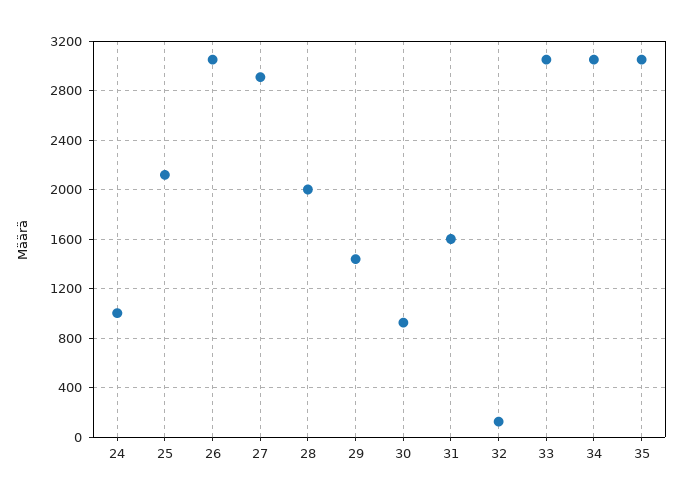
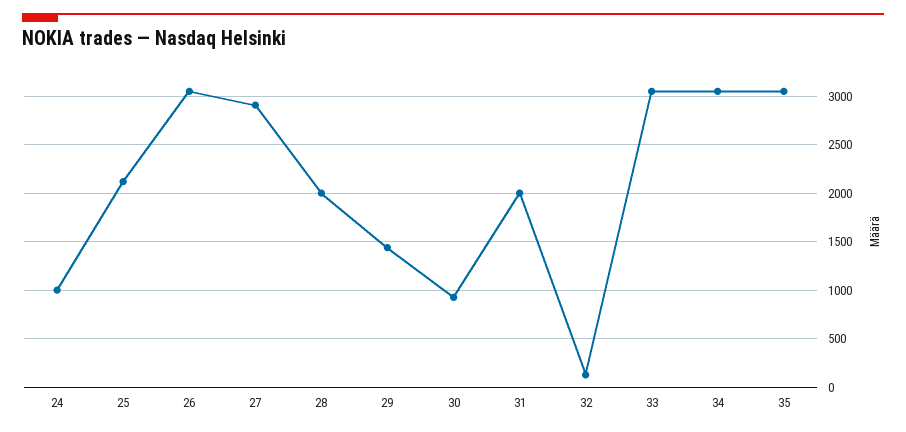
31: 1600 -> 2000

